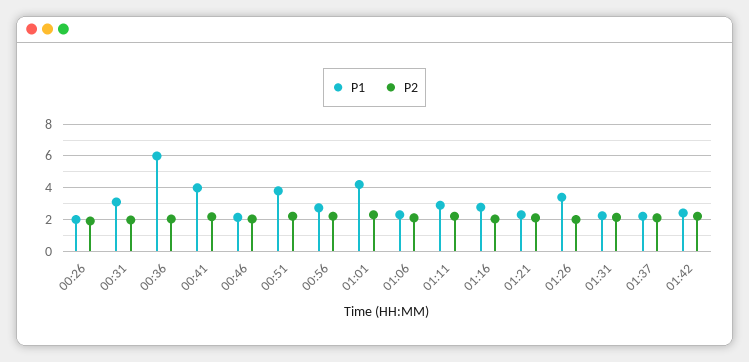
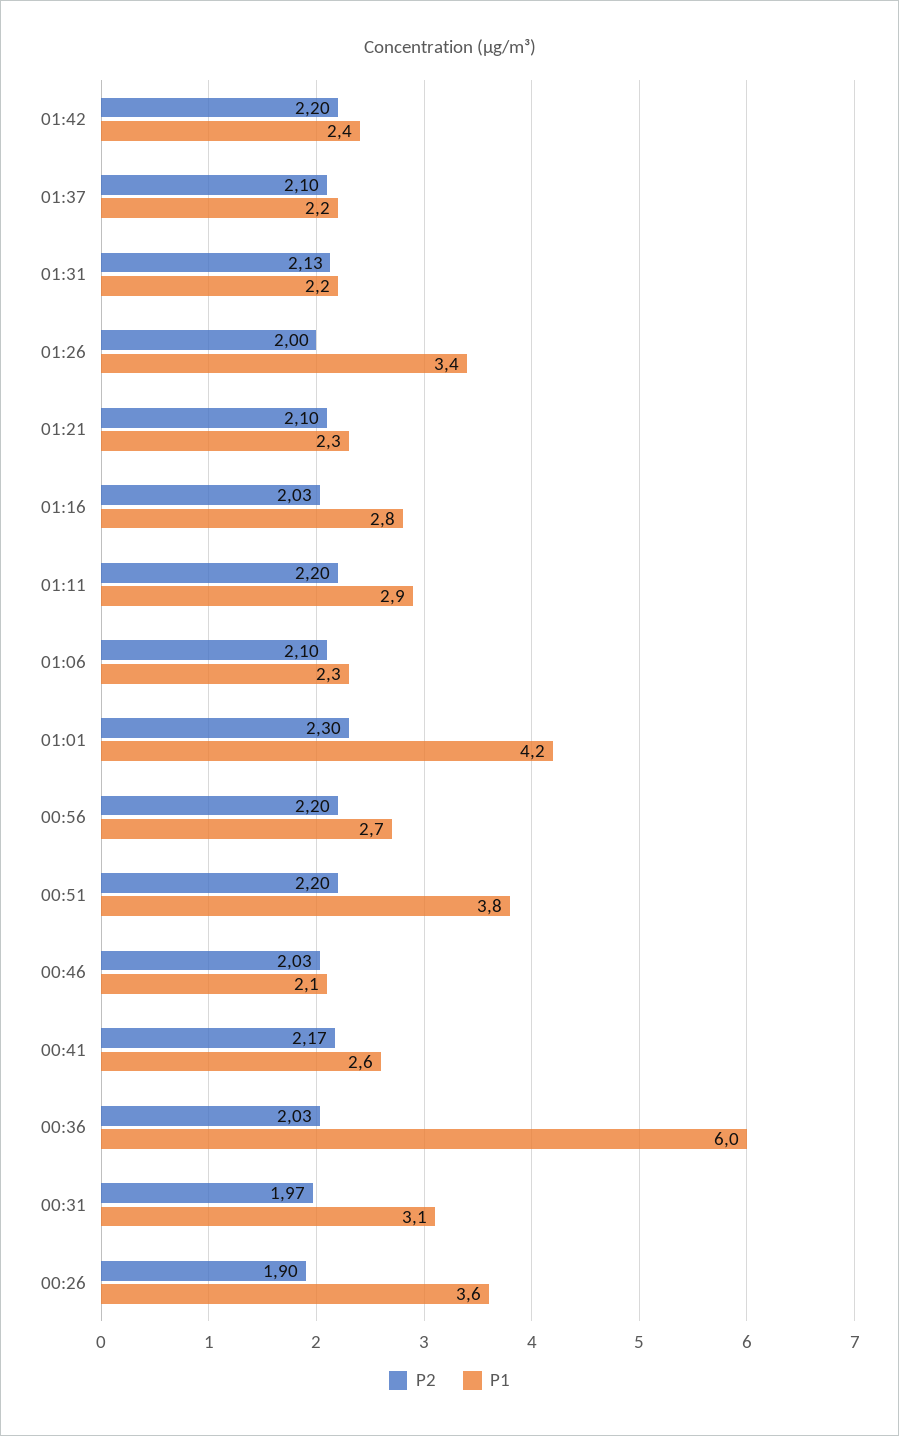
P1, 00:26: 2 -> 3.6
P1, 00:41: 4 -> 2.6

